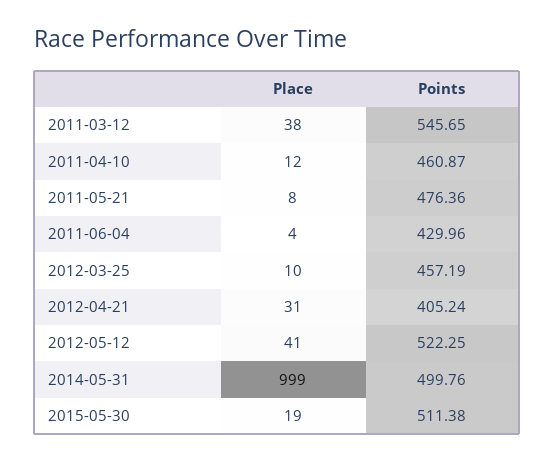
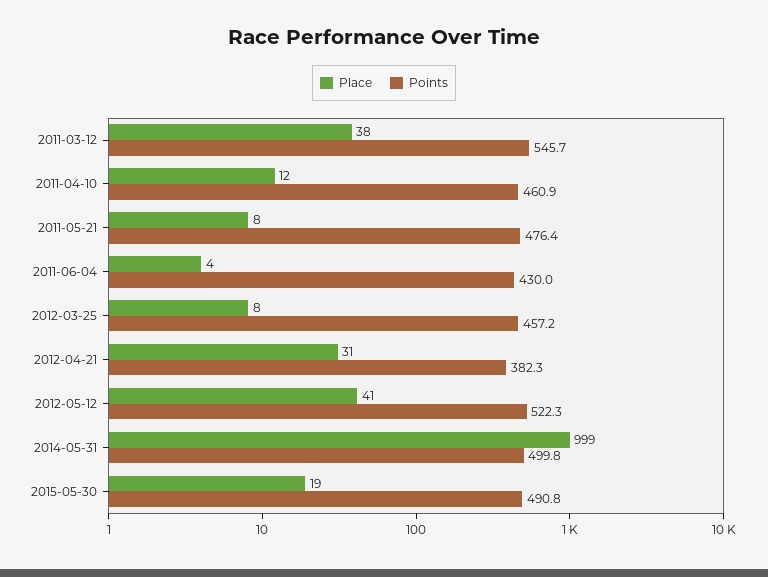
Place, 2012-03-25: 10 -> 8
Points, 2012-04-21: 405.24 -> 382.3
Points, 2015-05-30: 511.38 -> 490.8

